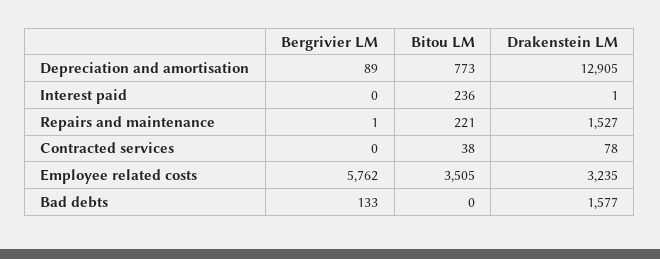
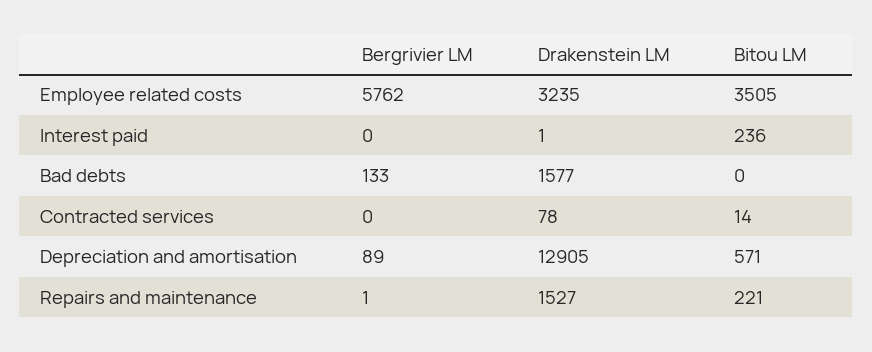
Bitou LM, Depreciation and amortisation: 773 -> 571
Bitou LM, Contracted services: 38 -> 14

